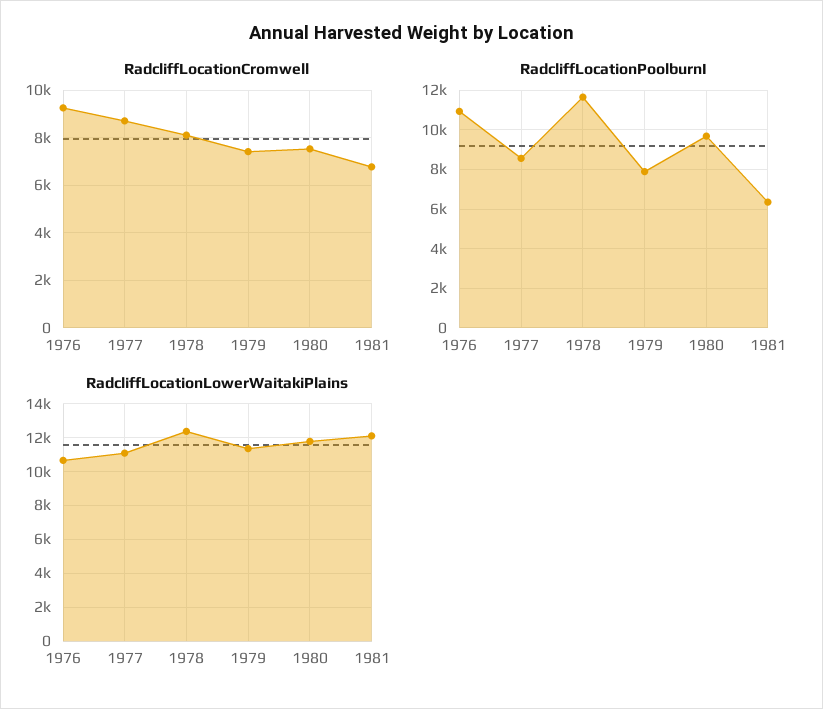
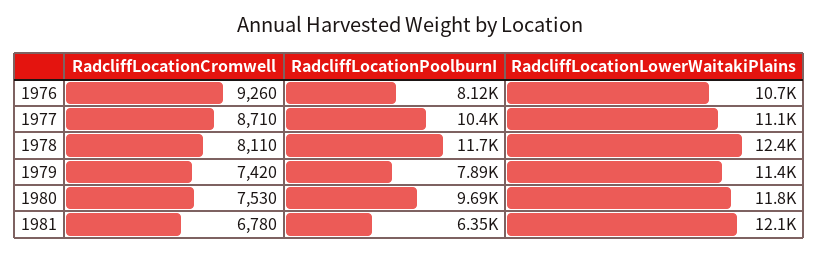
RadcliffLocationPoolburnI, 1976: 11000 -> 8120
RadcliffLocationPoolburnI, 1977: 8500 -> 10400

